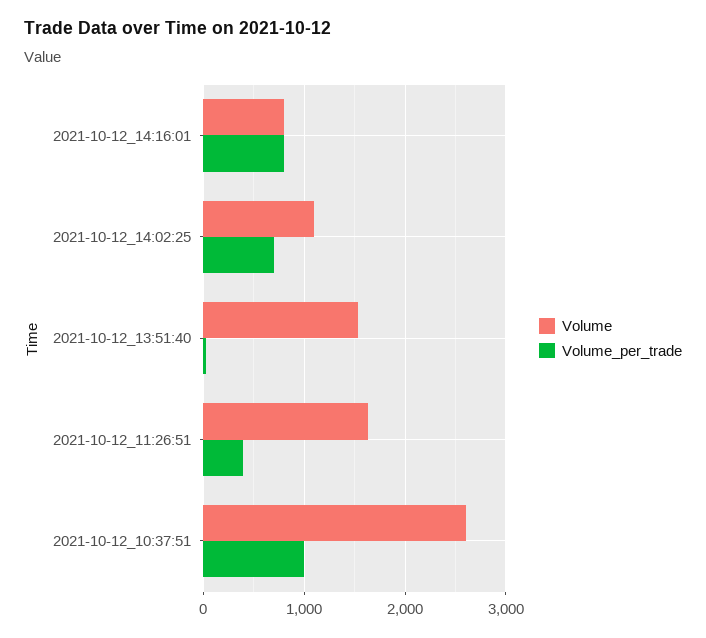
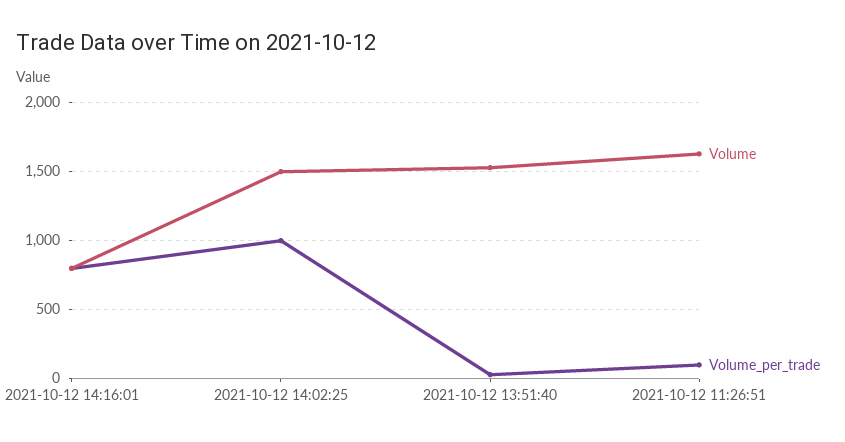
Volume, 2021-10-12_14:02:25: 1100 -> 1500
Volume_per_trade, 2021-10-12_14:02:25: 700 -> 1000
Volume_per_trade, 2021-10-12_11:26:51: 400 -> 100
Volume, 2021-10-12_10:37:51: 2600 -> none
Volume_per_trade, 2021-10-12_10:37:51: 1000 -> none

